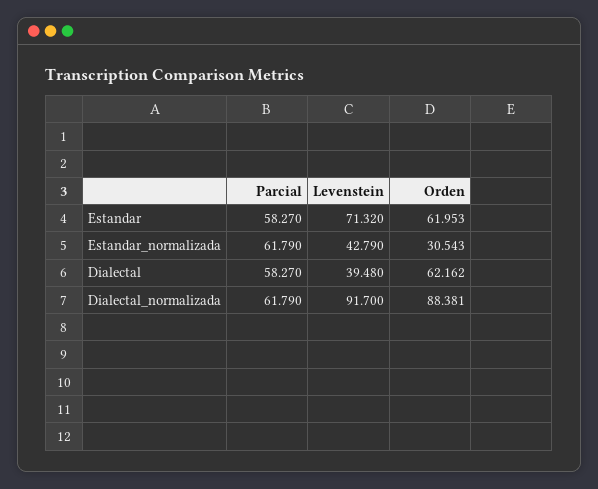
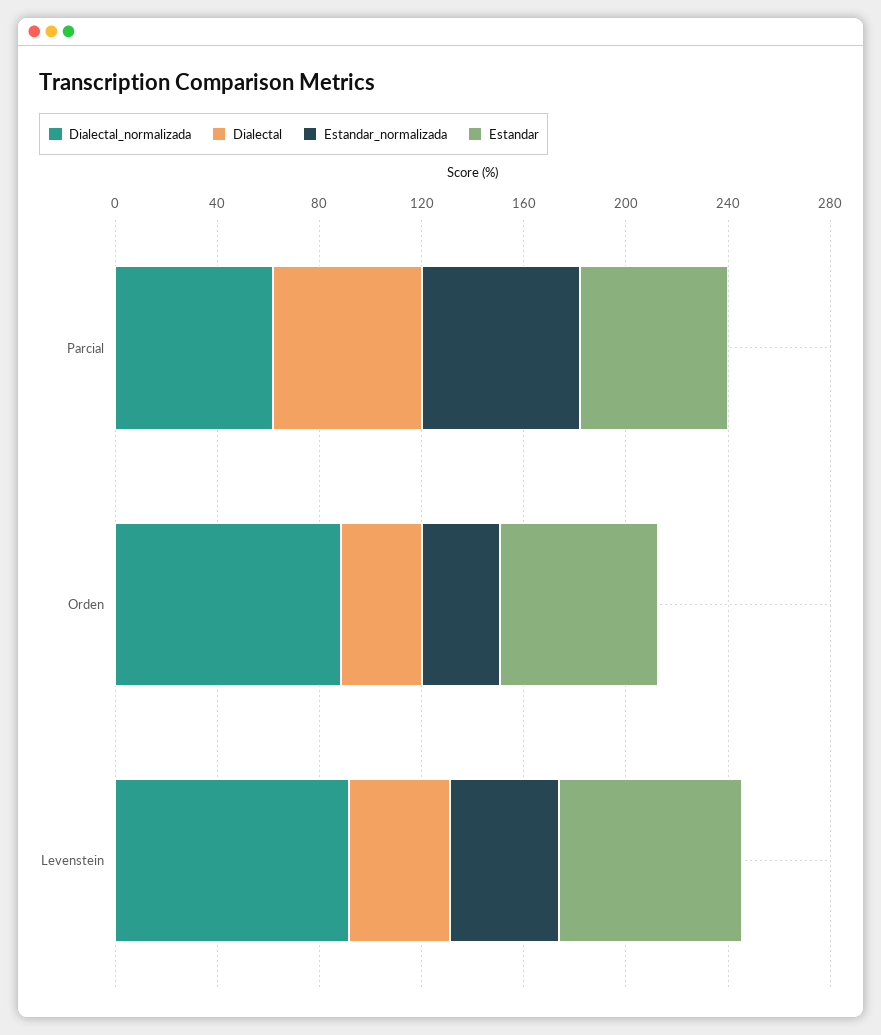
Dialectal, Orden: 62.162 -> 30

